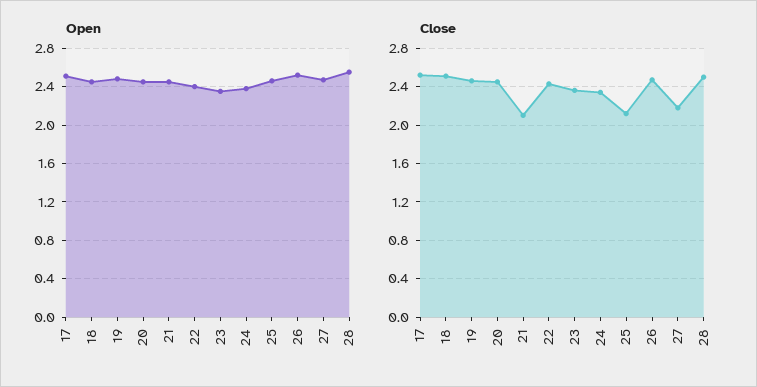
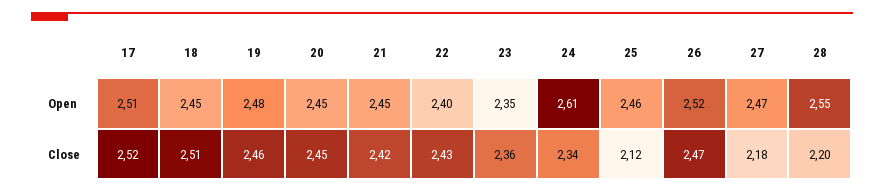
Open, 24: 2.4 -> 2.61
Close, 21: 2.1 -> 2.42
Close, 28: 2.5 -> 2.2

